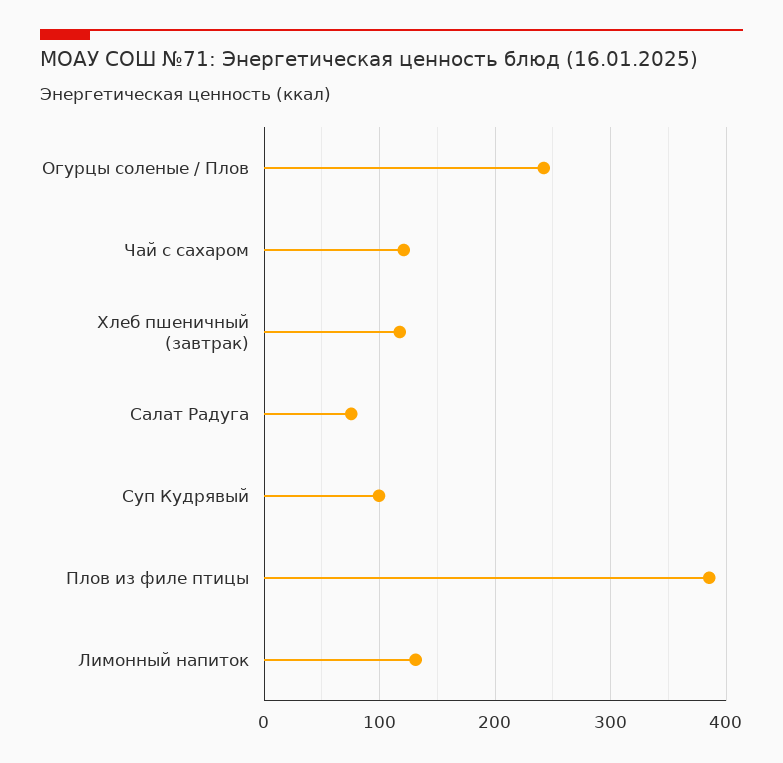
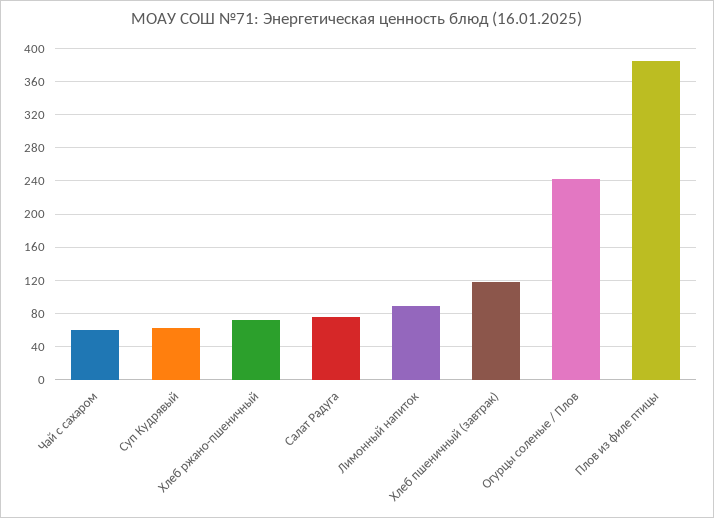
Чай с сахаром: 120 -> 60
Суп Кудрявый: 100 -> 60
Лимонный напиток: 130 -> 90
Хлеб ржано-пшеничный: none -> 70

